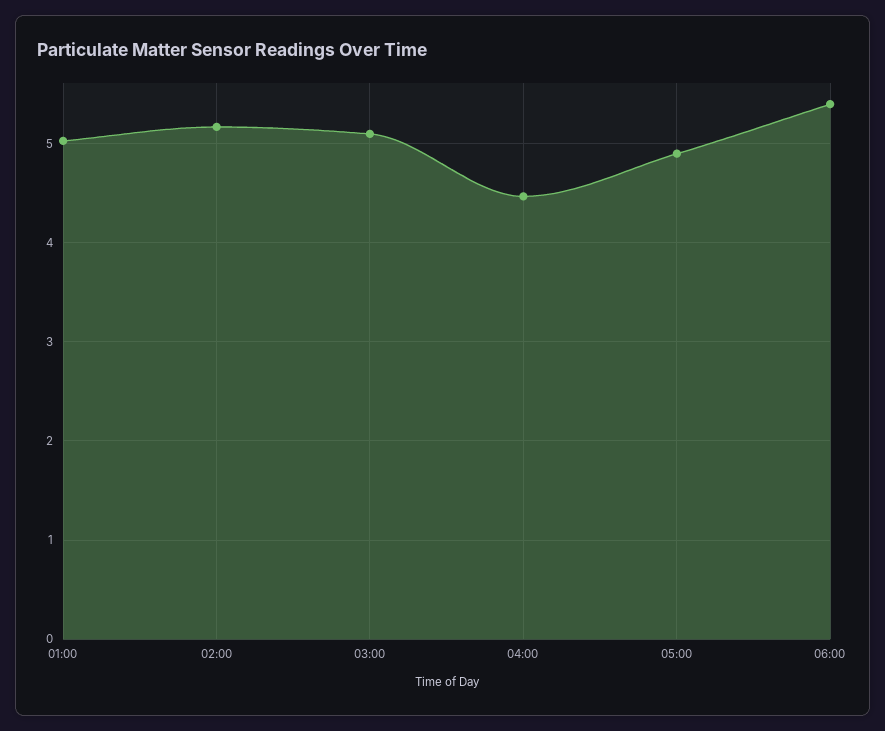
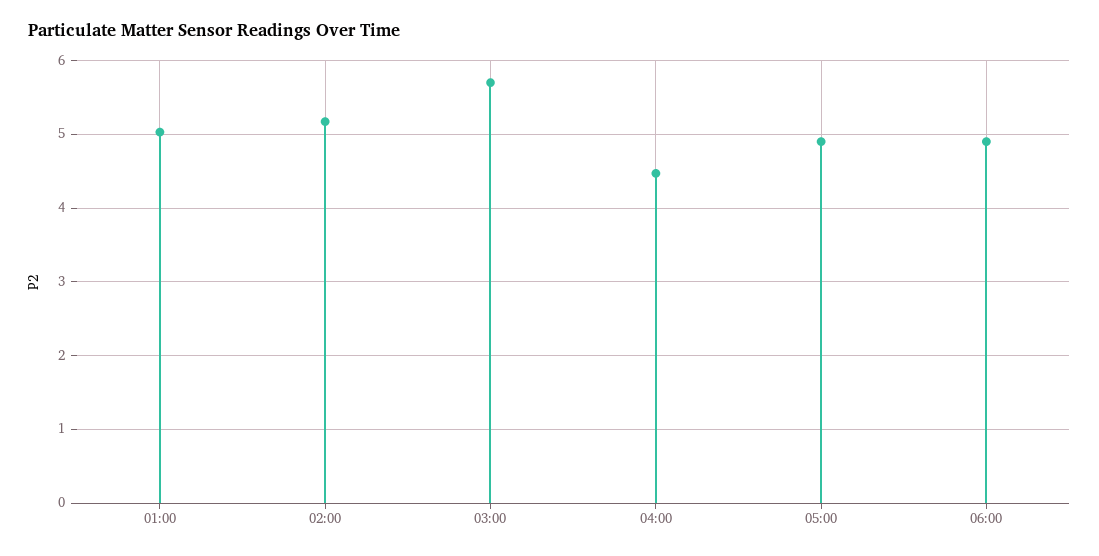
03:00: 5.1 -> 5.7
06:00: 5.4 -> 4.9

